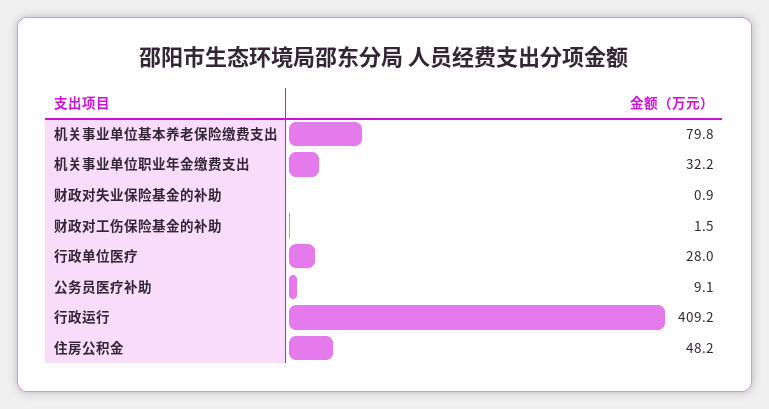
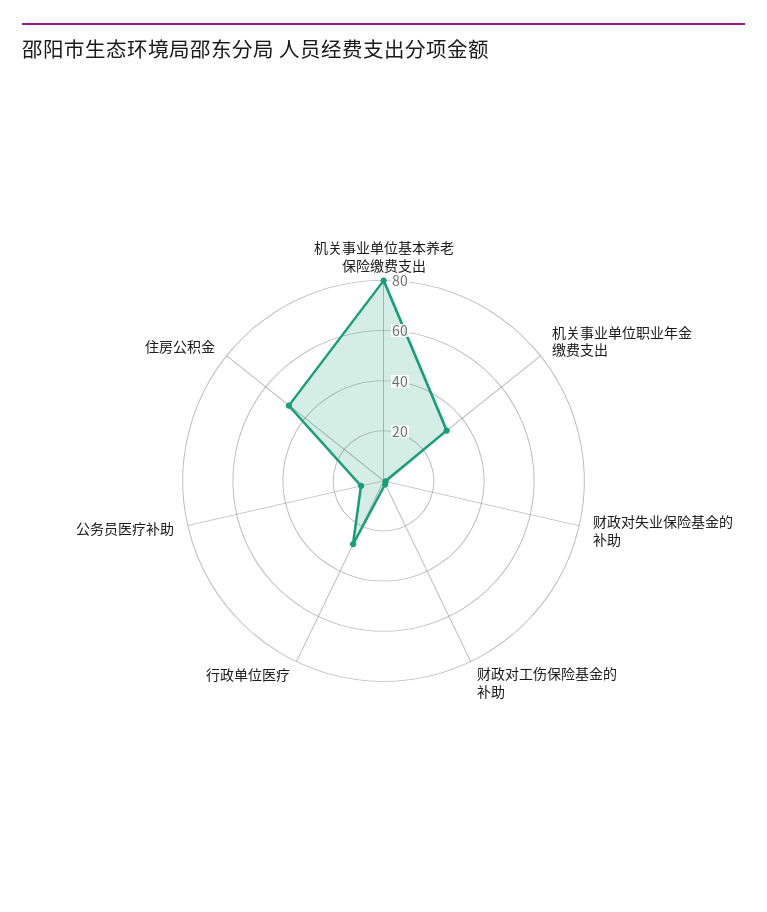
行政运行: 409.2 -> none

